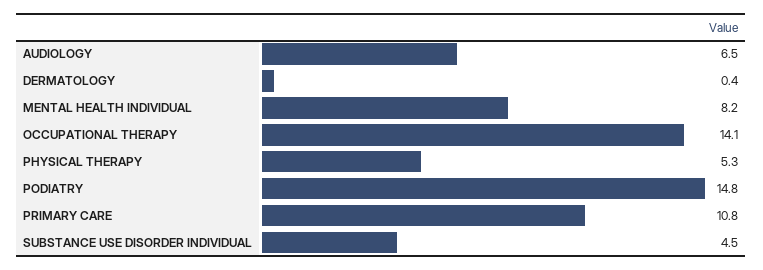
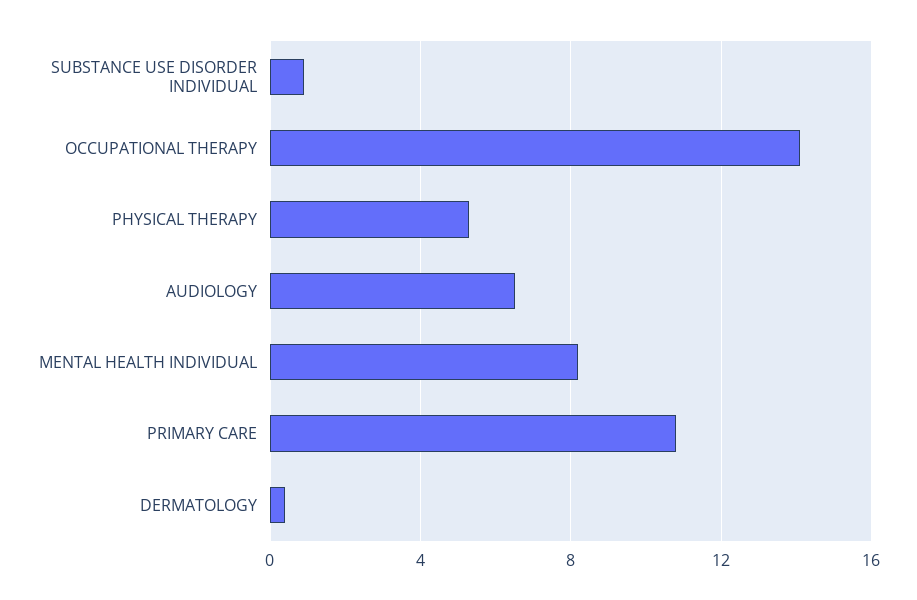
PODIATRY: 14.8 -> none
SUBSTANCE USE DISORDER INDIVIDUAL: 4.5 -> 1

